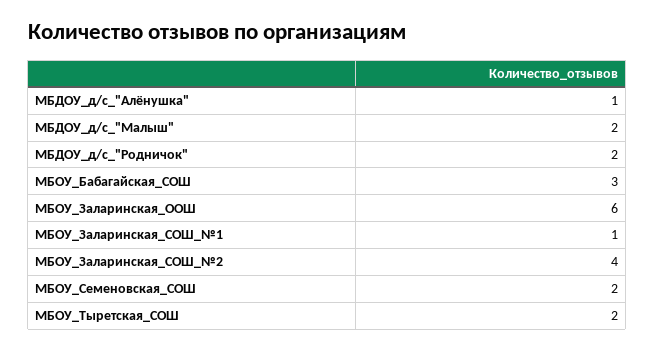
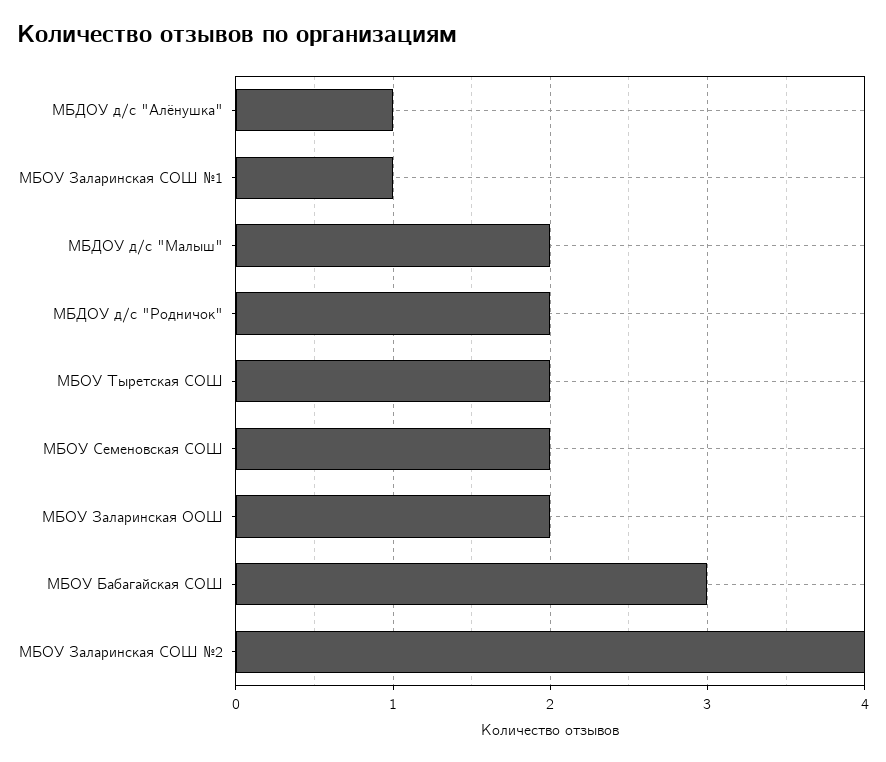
МБОУ_Заларинская_ООШ: 6 -> 2

